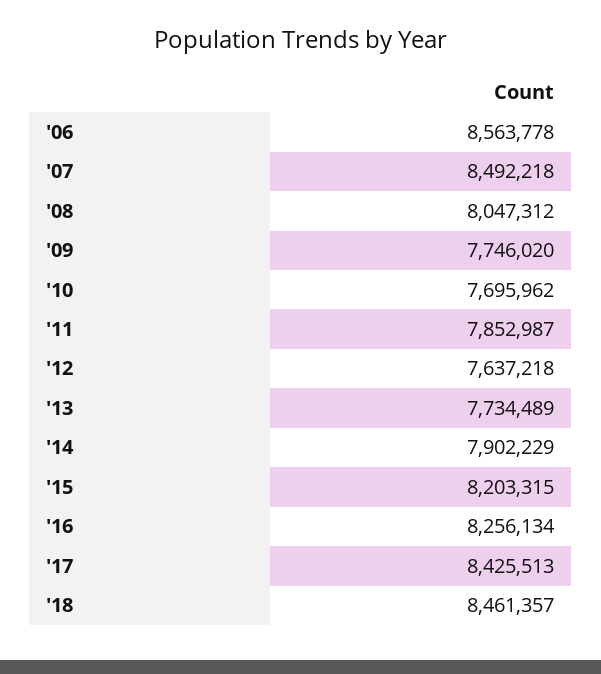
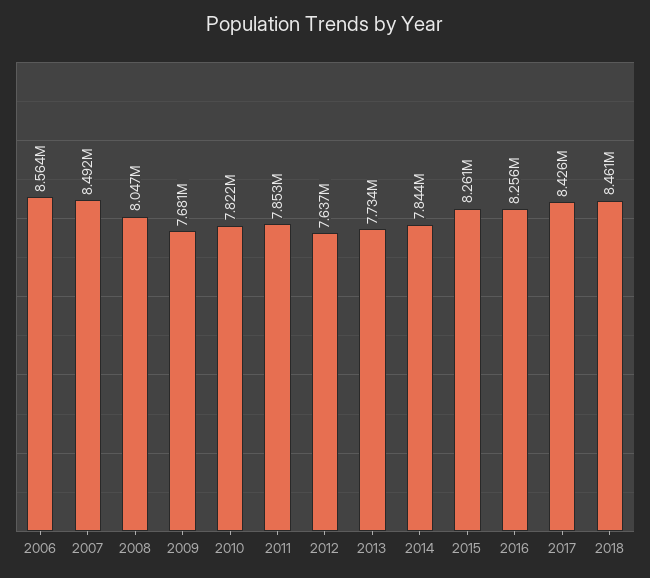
'09: 7746020 -> 7681000
'10: 7695962 -> 7822000
'14: 7902229 -> 7844000
'15: 8203315 -> 8261000

